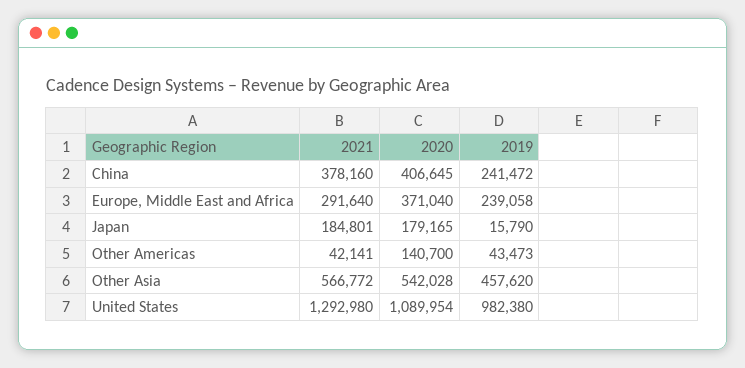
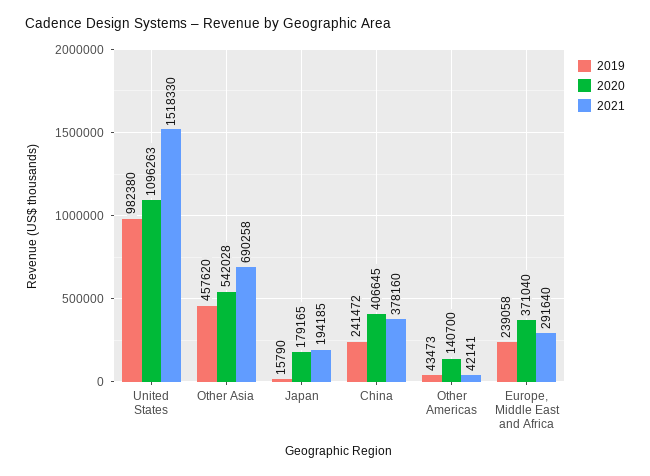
2021, Japan: 184801 -> 194185
2021, Other Asia: 566772 -> 690258
2021, United States: 1292980 -> 1518330
2020, United States: 1089954 -> 1096263

